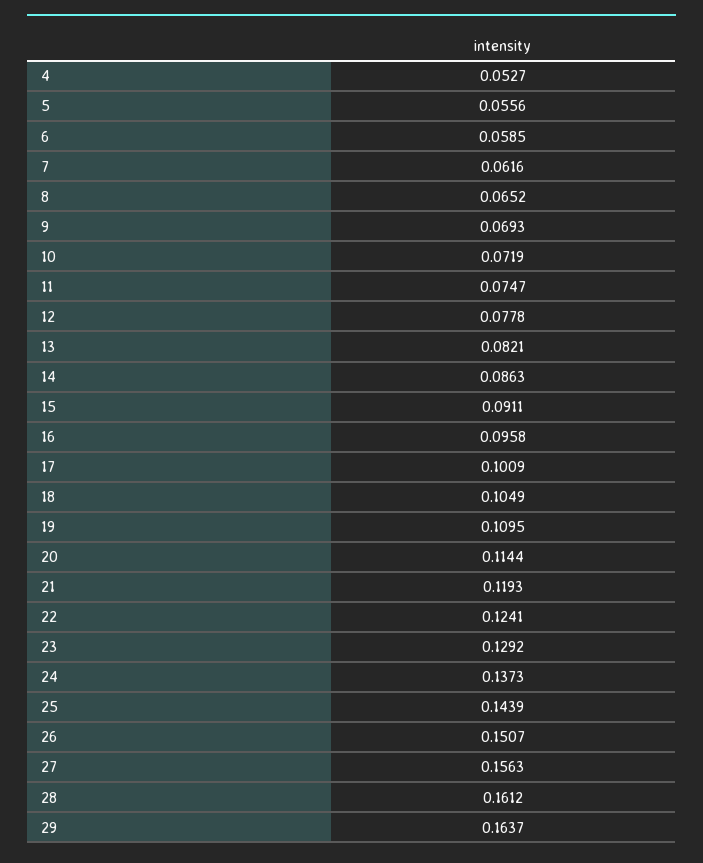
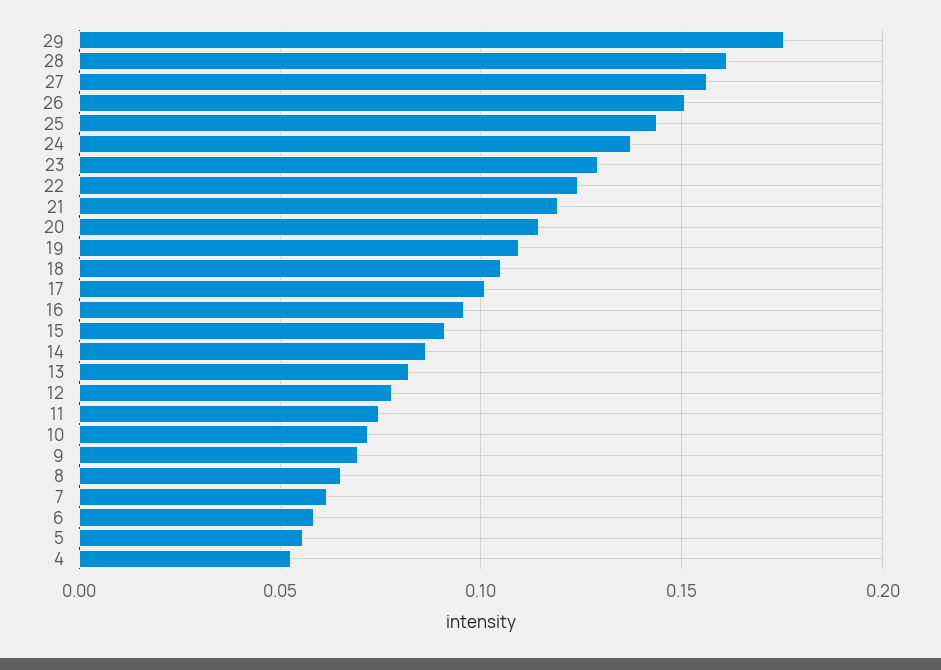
29: 0.1637 -> 0.175

